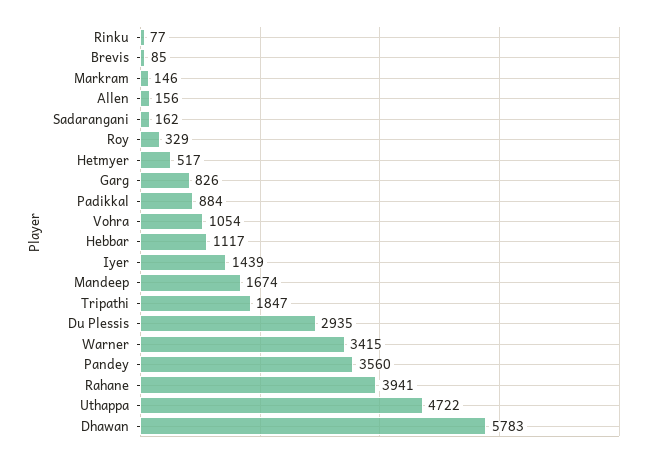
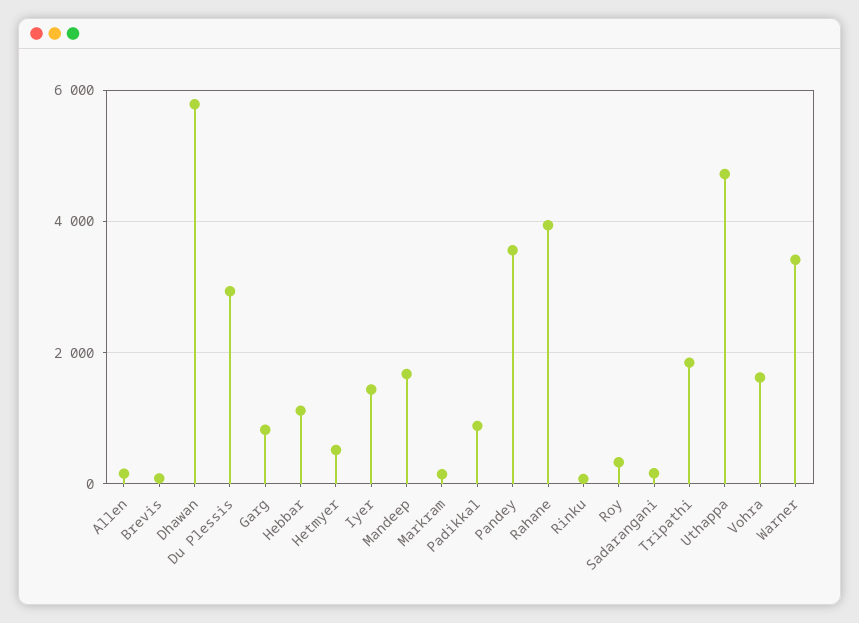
Vohra: 1054 -> 1600

